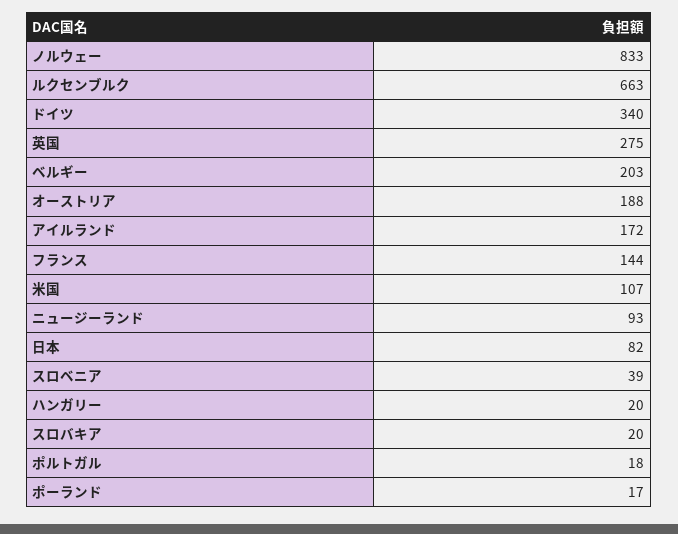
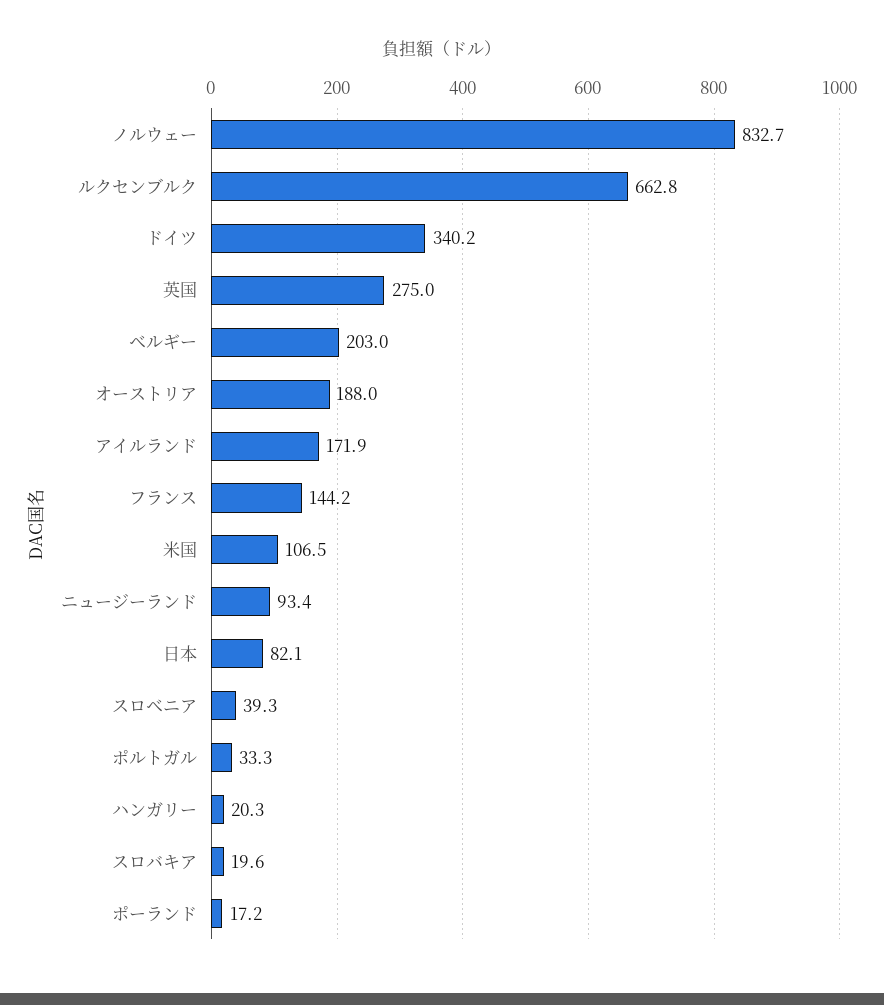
ポルトガル: 18 -> 33.3

